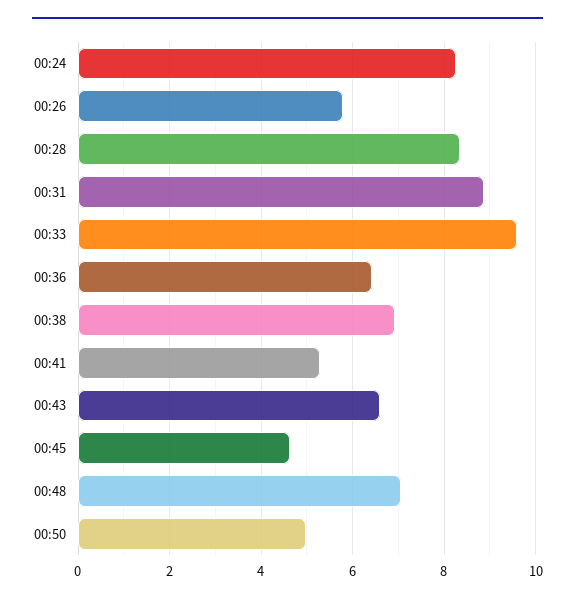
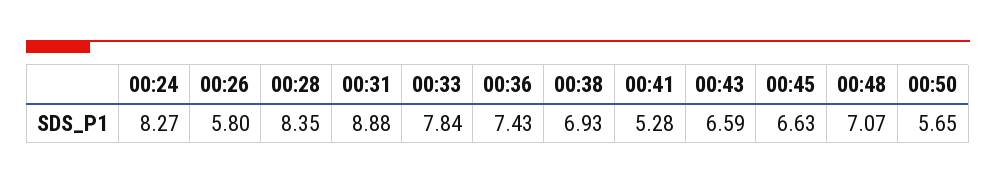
00:33: 9.6 -> 7.84
00:36: 6.4 -> 7.43
00:45: 4.6 -> 6.63
00:50: 5 -> 5.65

